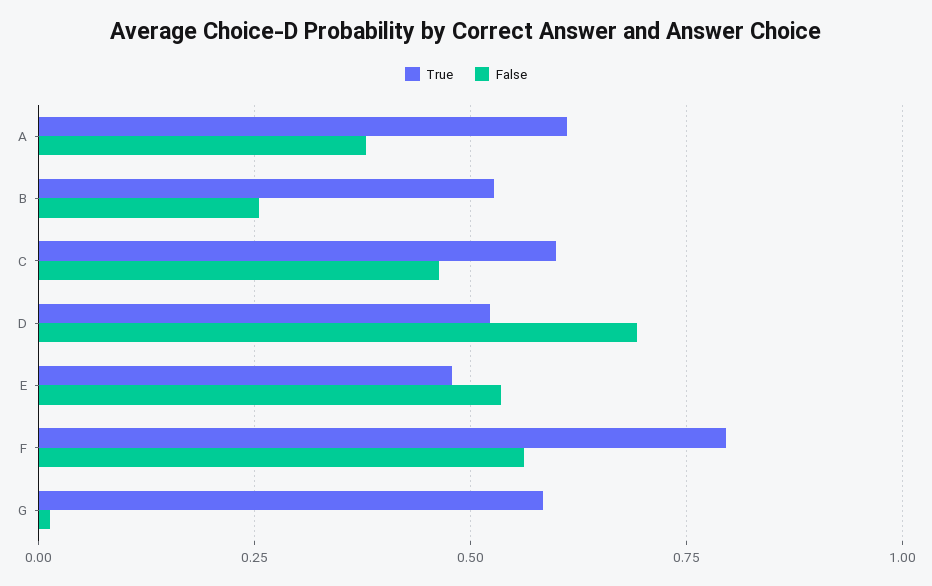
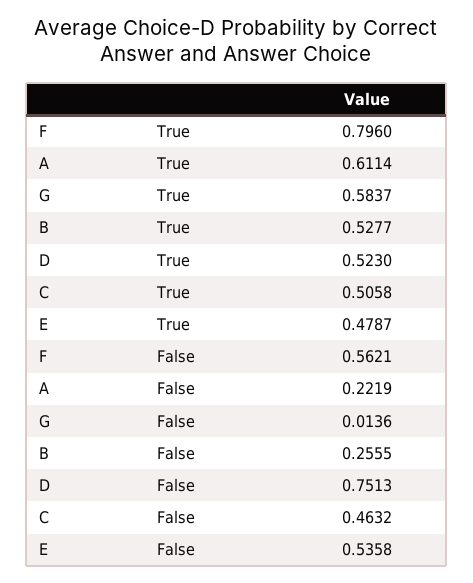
False, A: 0.375 -> 0.2219
True, C: 0.6 -> 0.5058
False, D: 0.7 -> 0.7513

